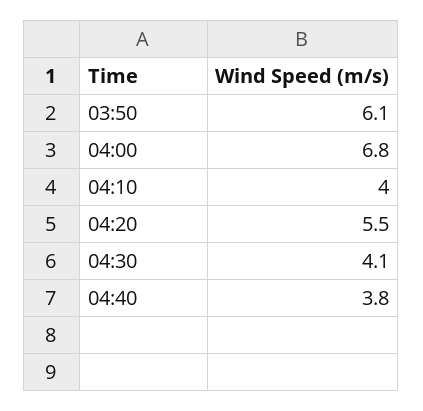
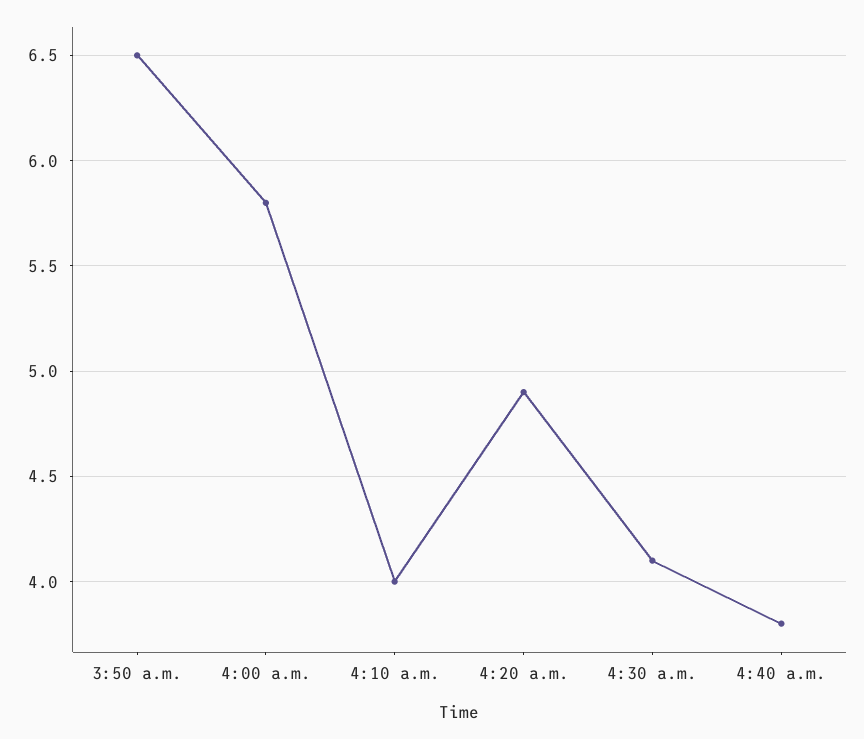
03:50: 6.1 -> 6.5
04:00: 6.8 -> 5.8
04:20: 5.5 -> 4.9

